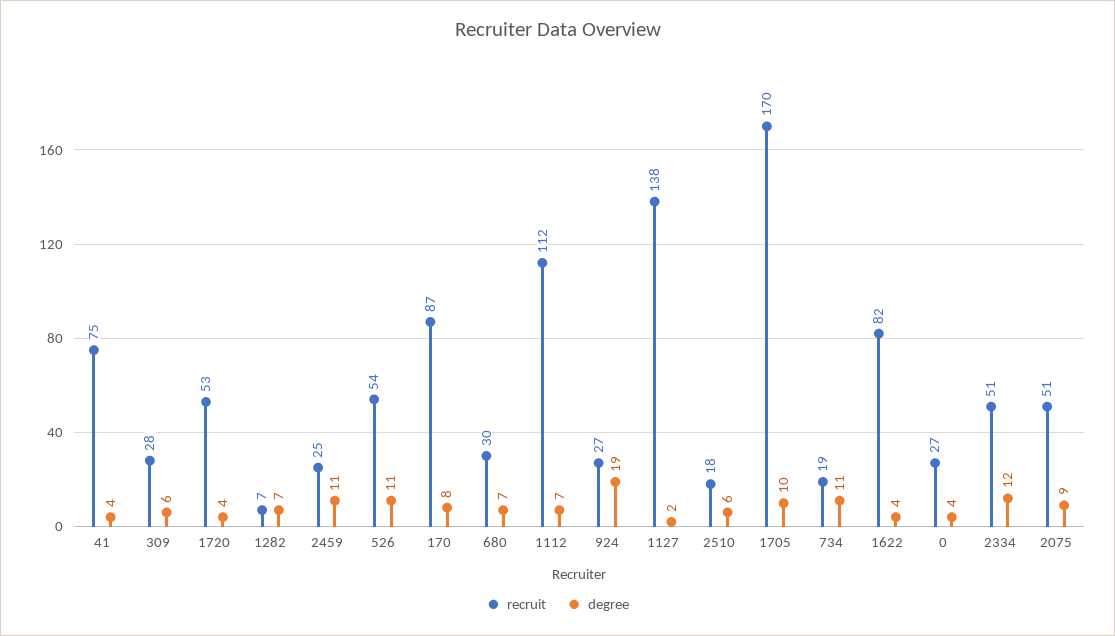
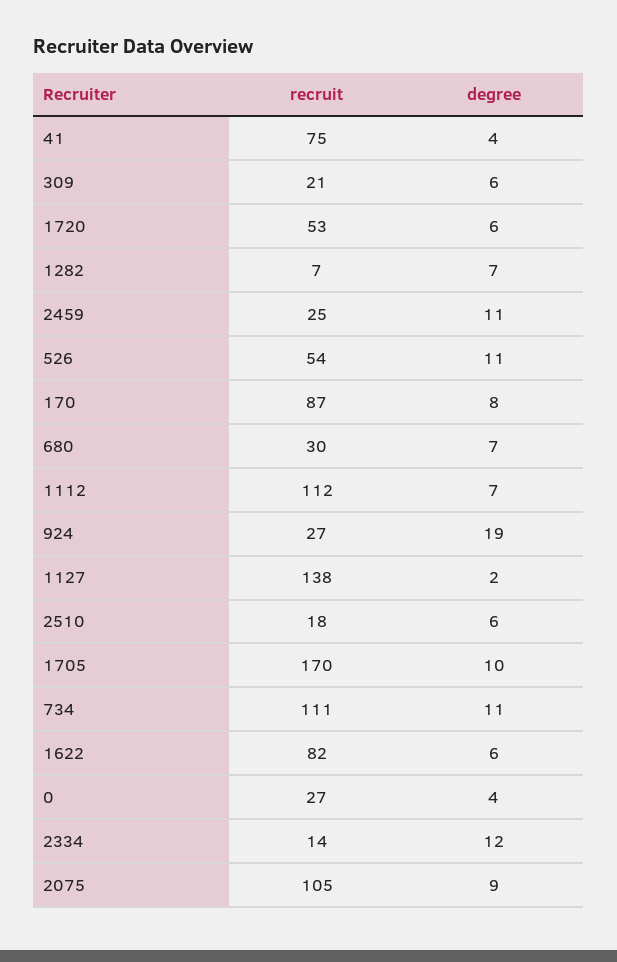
recruit, 309: 28 -> 21
degree, 1720: 4 -> 6
recruit, 734: 19 -> 111
degree, 1622: 4 -> 6
recruit, 2334: 51 -> 14
recruit, 2075: 51 -> 105

